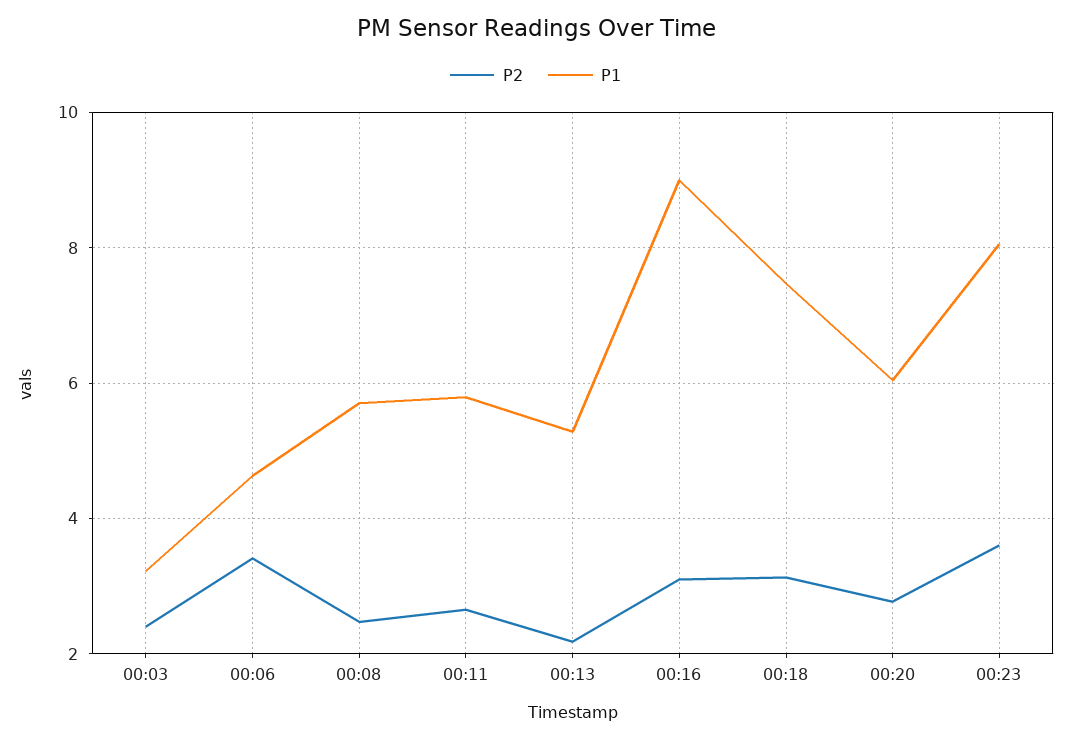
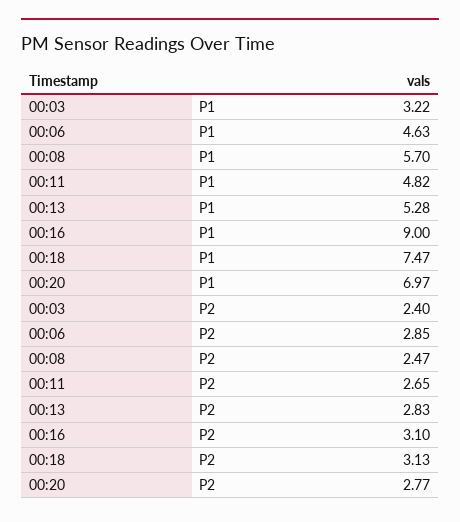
P2, 00:06: 3.4 -> 2.85
P1, 00:11: 5.8 -> 4.82
P2, 00:13: 2.2 -> 2.83
P1, 00:20: 6 -> 6.97
P2, 00:23: 3.6 -> none
P1, 00:23: 8 -> none

